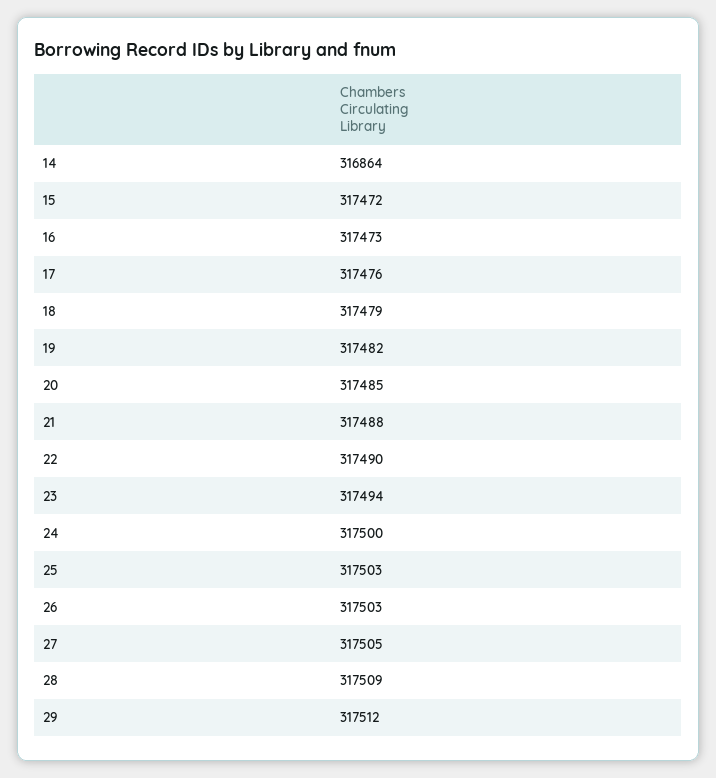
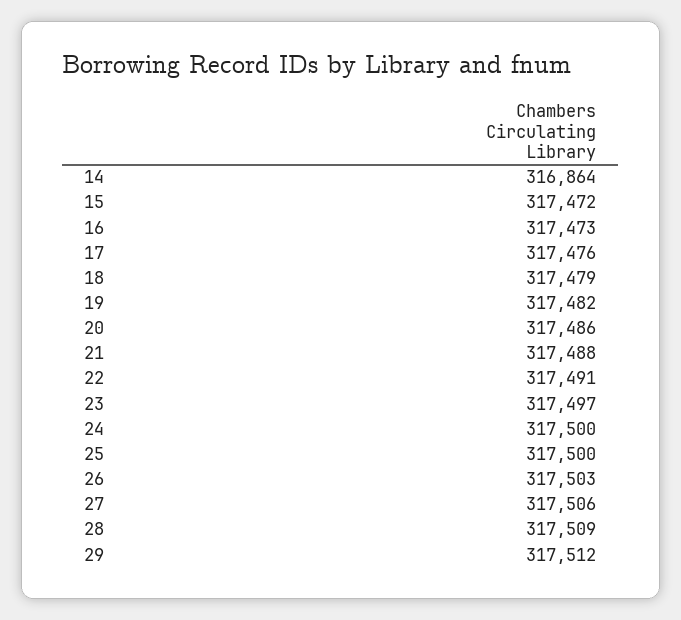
20: 317485 -> 317486
22: 317490 -> 317491
23: 317494 -> 317497
25: 317503 -> 317500
27: 317505 -> 317506

